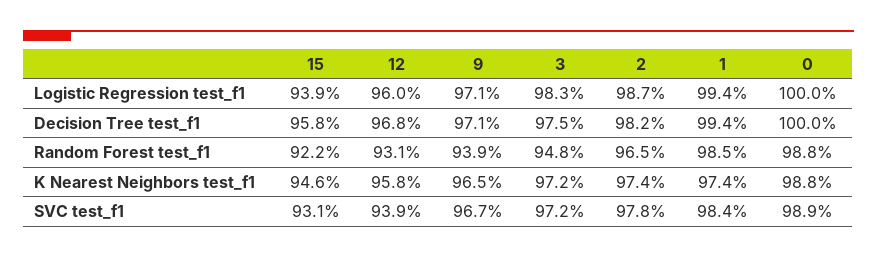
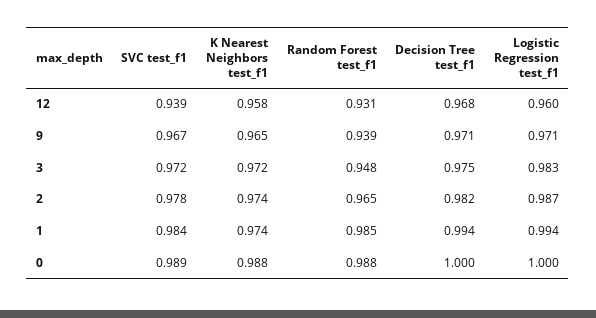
15, Logistic Regression test_f1: 0.939 -> none
15, Decision Tree test_f1: 0.958 -> none
15, Random Forest test_f1: 0.922 -> none
15, K Nearest Neighbors test_f1: 0.946 -> none
15, SVC test_f1: 0.931 -> none

